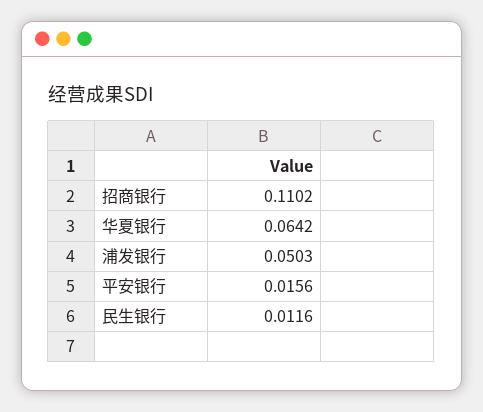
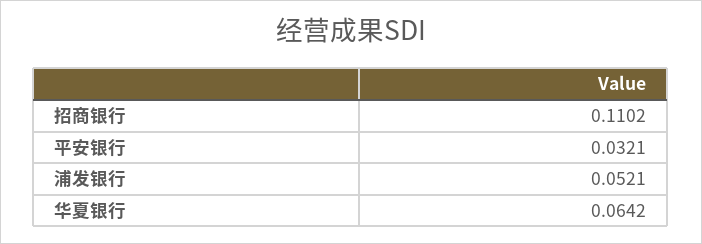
浦发银行: 0.0503 -> 0.0521
平安银行: 0.0156 -> 0.0321
民生银行: 0.0116 -> none

